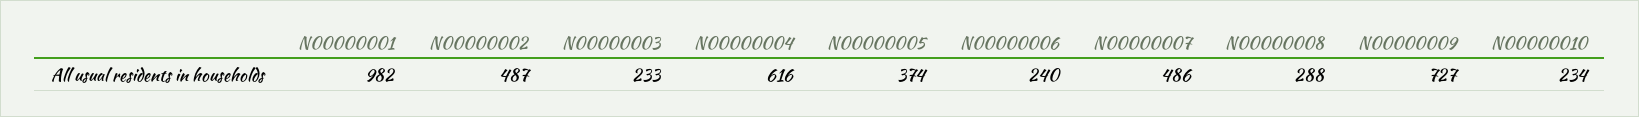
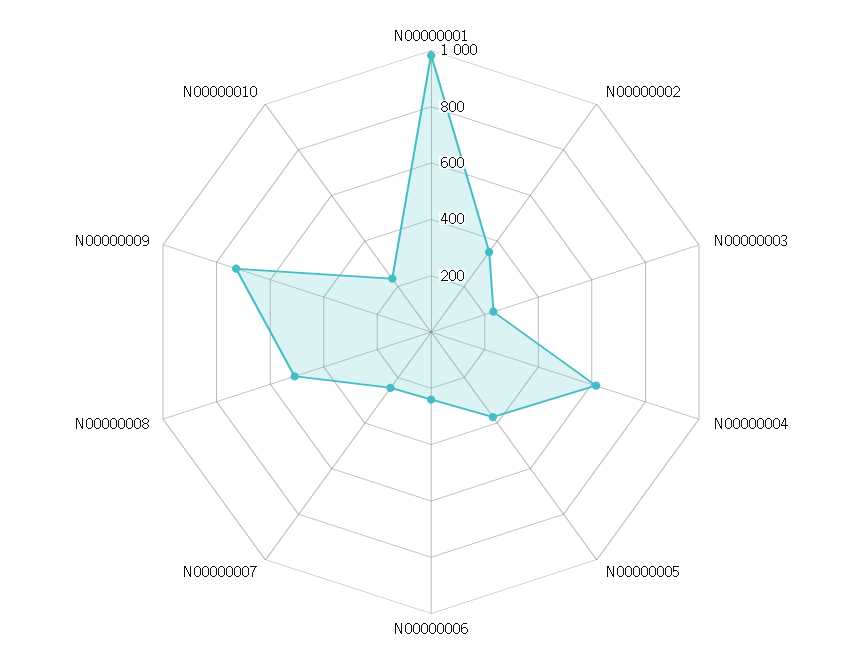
N00000002: 487 -> 350
N00000007: 486 -> 250
N00000008: 288 -> 500

